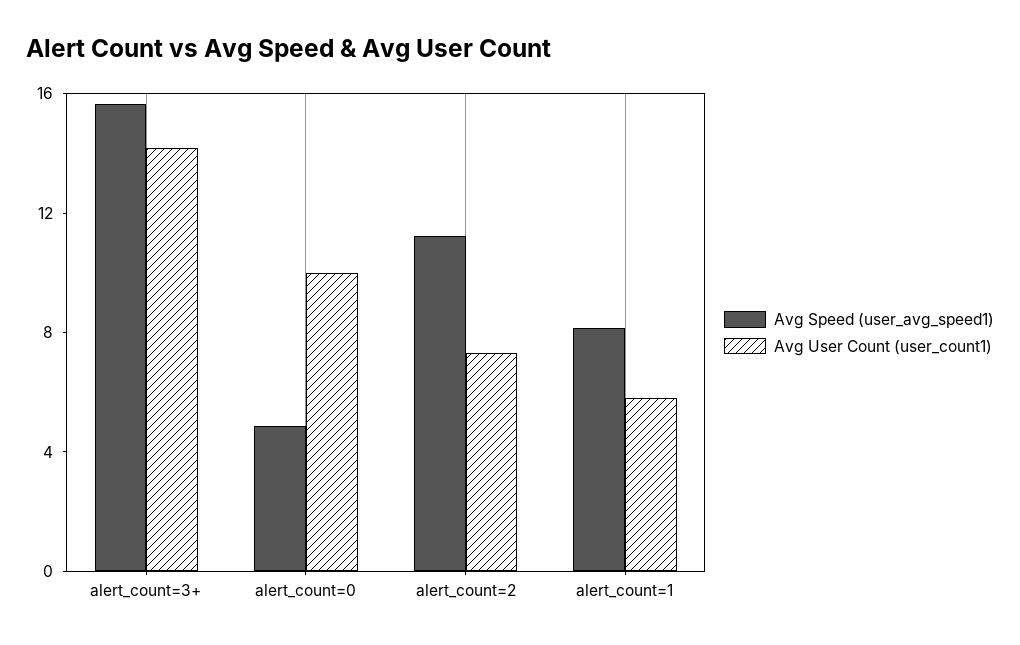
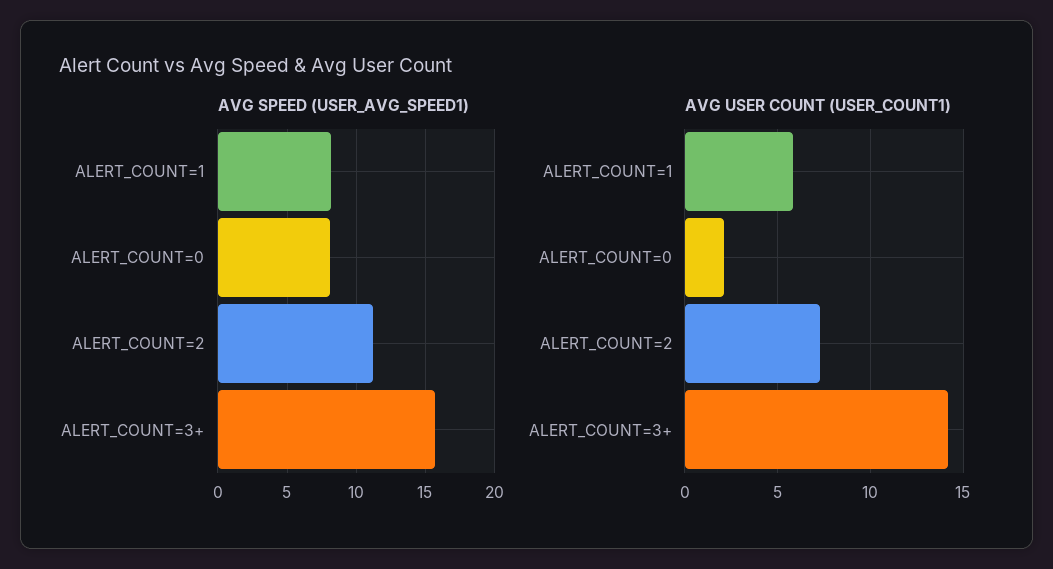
Avg Speed (user_avg_speed1), alert_count=0: 5 -> 8
Avg User Count (user_count1), alert_count=0: 10 -> 2

